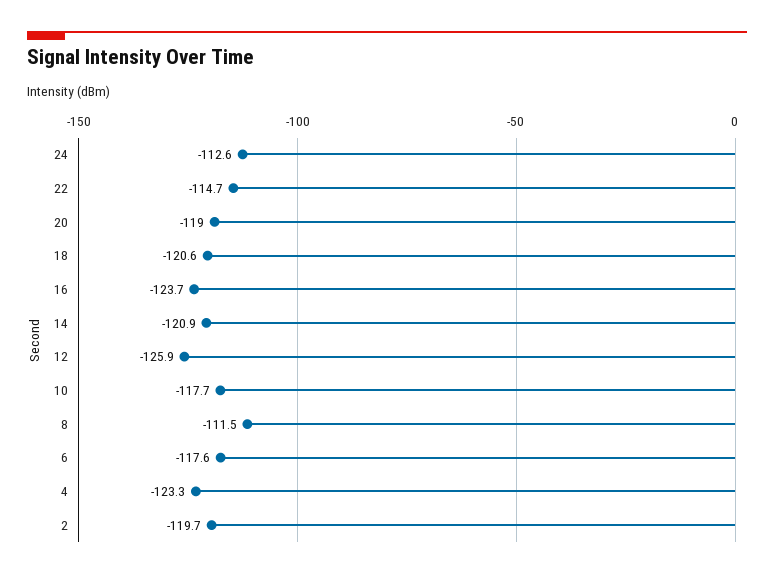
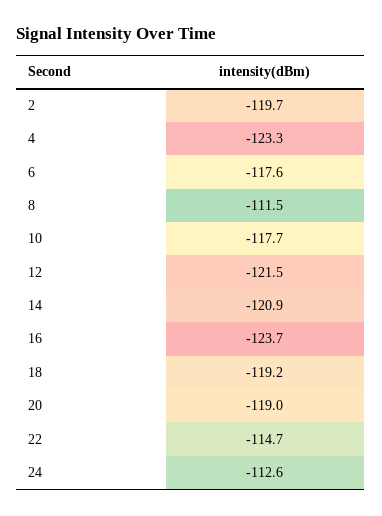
18: -120.6 -> -119.2
12: -125.9 -> -121.5

